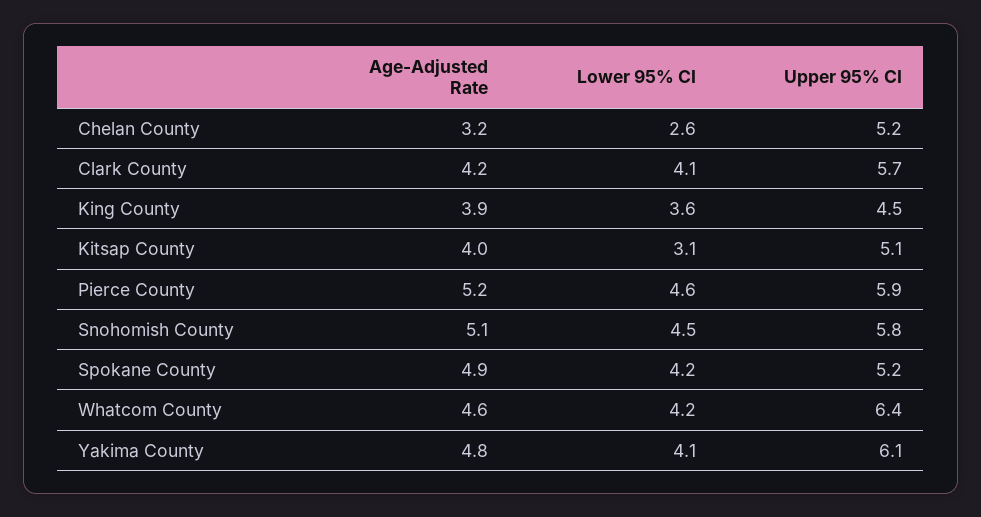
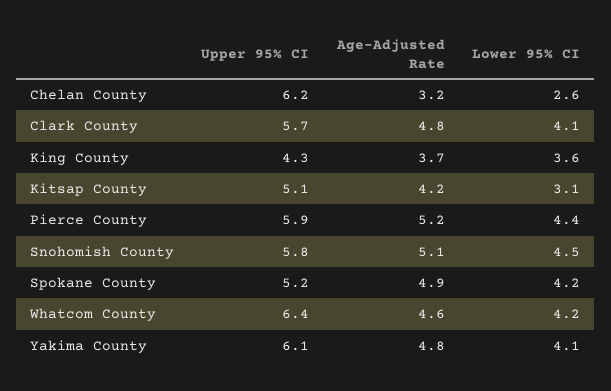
Upper 95% CI, Chelan County: 5.2 -> 6.2
Age-Adjusted Rate, Clark County: 4.2 -> 4.8
Age-Adjusted Rate, King County: 3.9 -> 3.7
Upper 95% CI, King County: 4.5 -> 4.3
Age-Adjusted Rate, Kitsap County: 4 -> 4.2
Lower 95% CI, Pierce County: 4.6 -> 4.4

